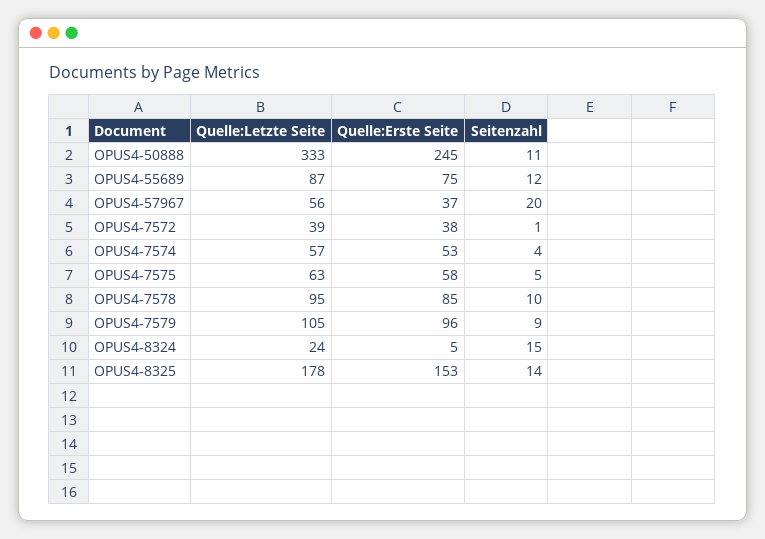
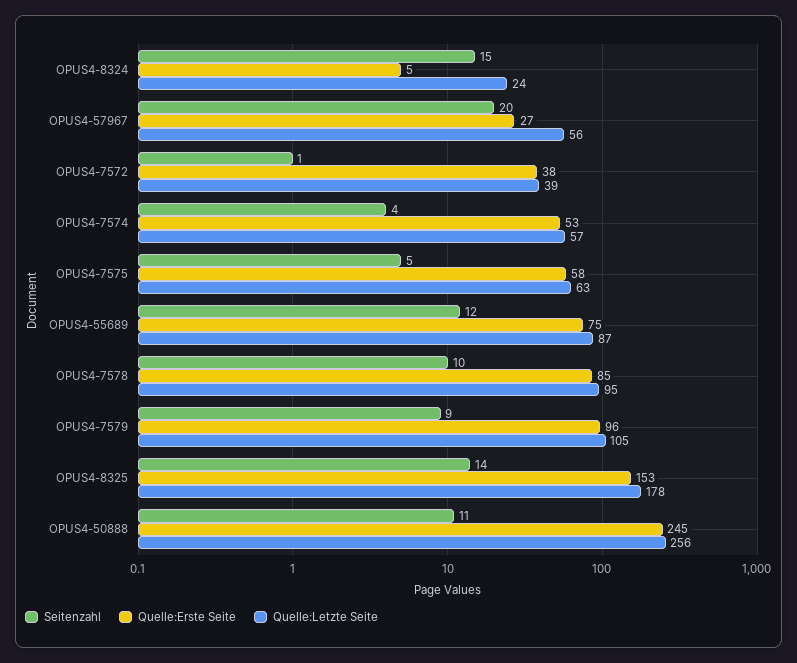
Quelle:Letzte Seite, OPUS4-50888: 333 -> 256
Quelle:Erste Seite, OPUS4-57967: 37 -> 27

